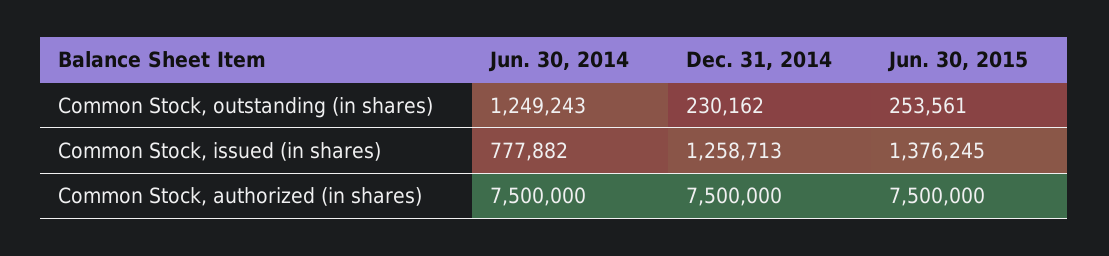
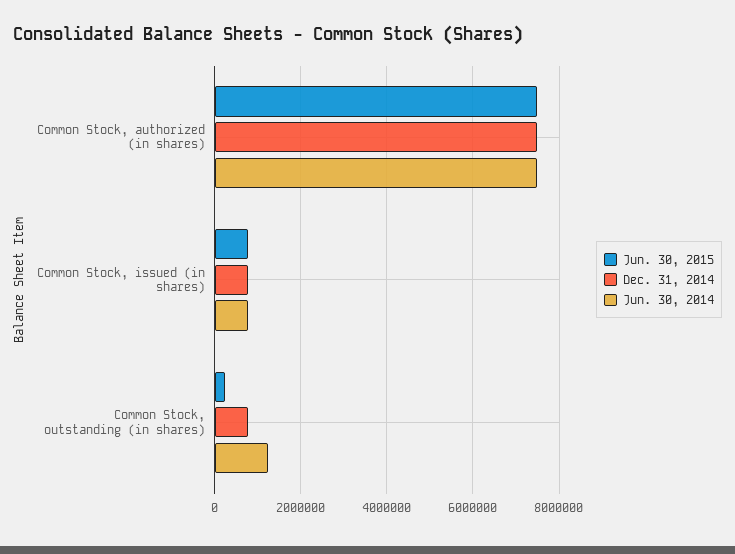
Dec. 31, 2014, Common Stock, outstanding (in shares): 230162 -> 800000
Dec. 31, 2014, Common Stock, issued (in shares): 1258713 -> 800000
Jun. 30, 2015, Common Stock, issued (in shares): 1376245 -> 800000

